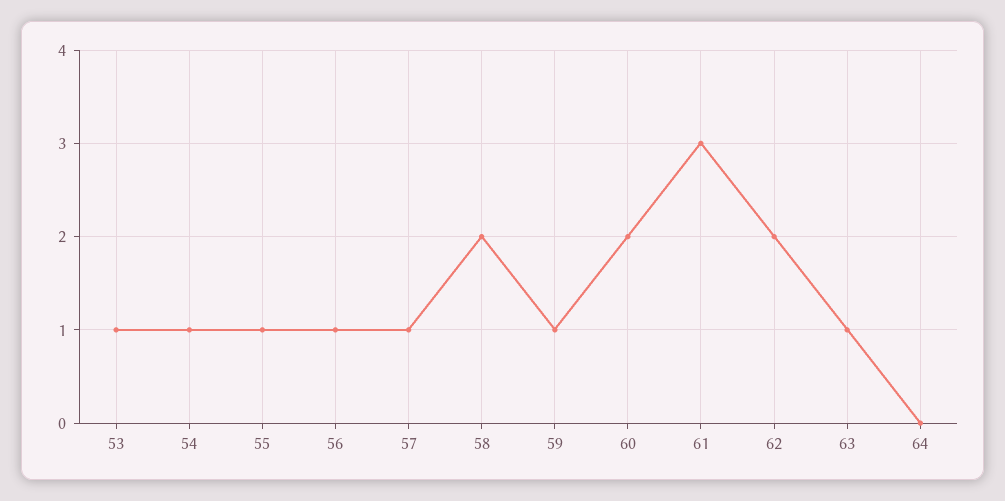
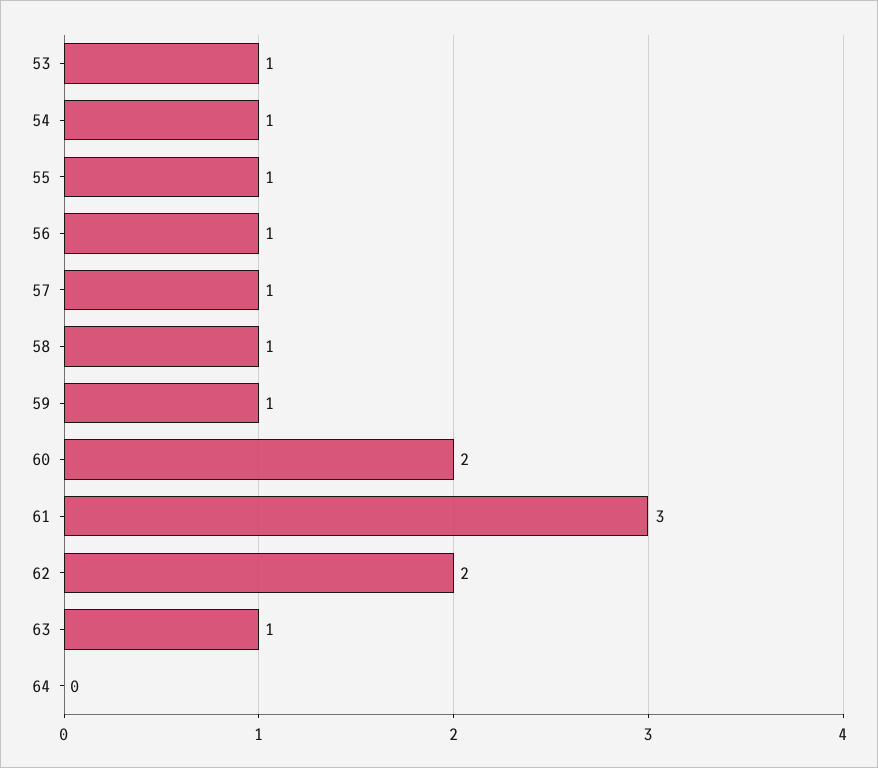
58: 2 -> 1

